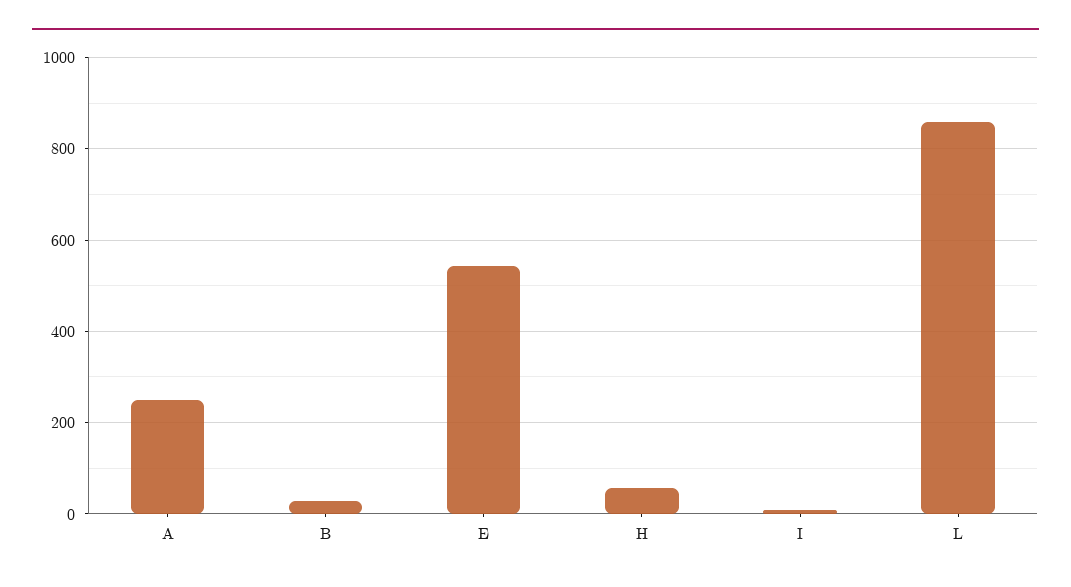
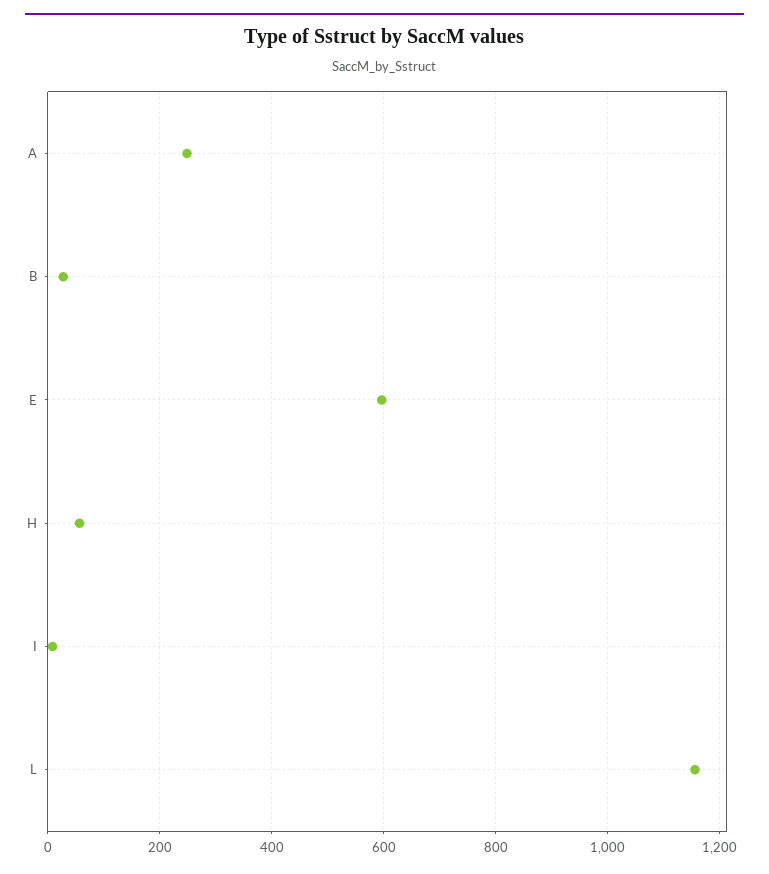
E: 540 -> 600
L: 860 -> 1160

